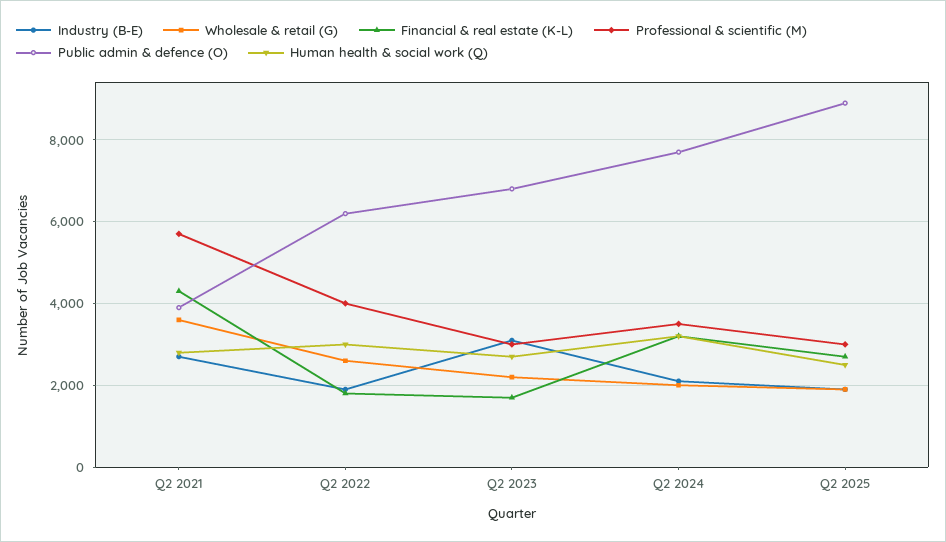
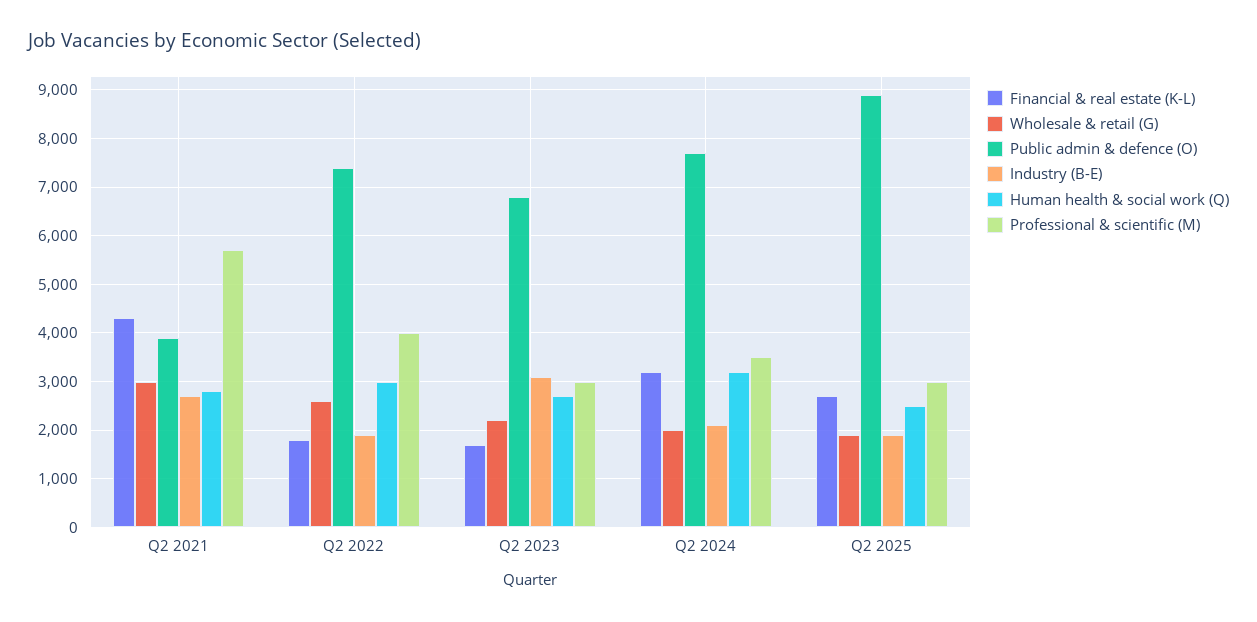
Wholesale & retail (G), Q2 2021: 3600 -> 3000
Public admin & defence (O), Q2 2022: 6200 -> 7400

